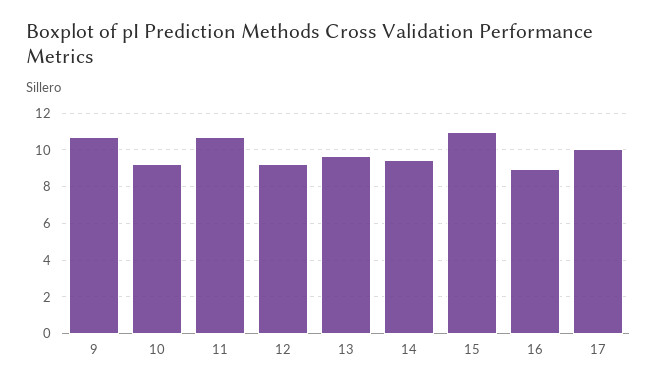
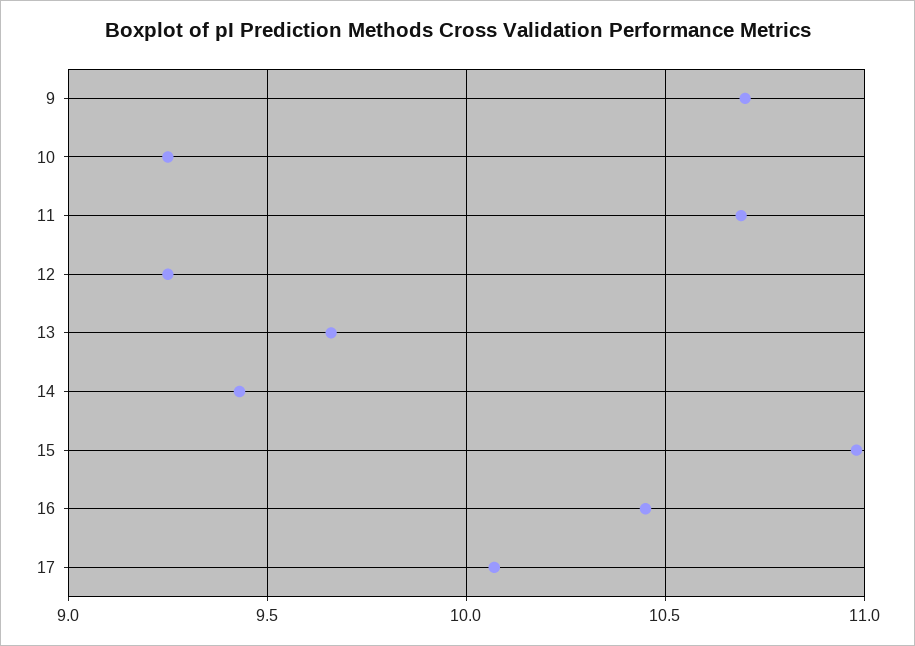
16: 9 -> 10.45

